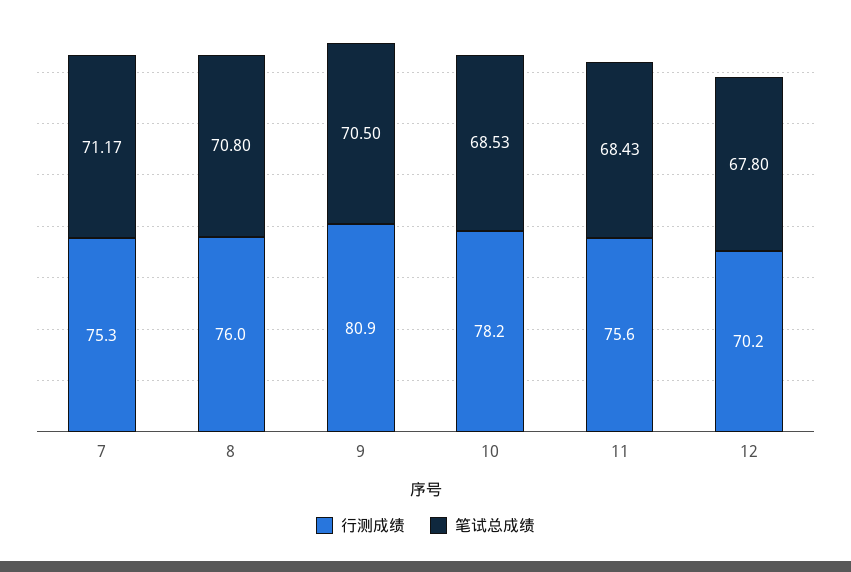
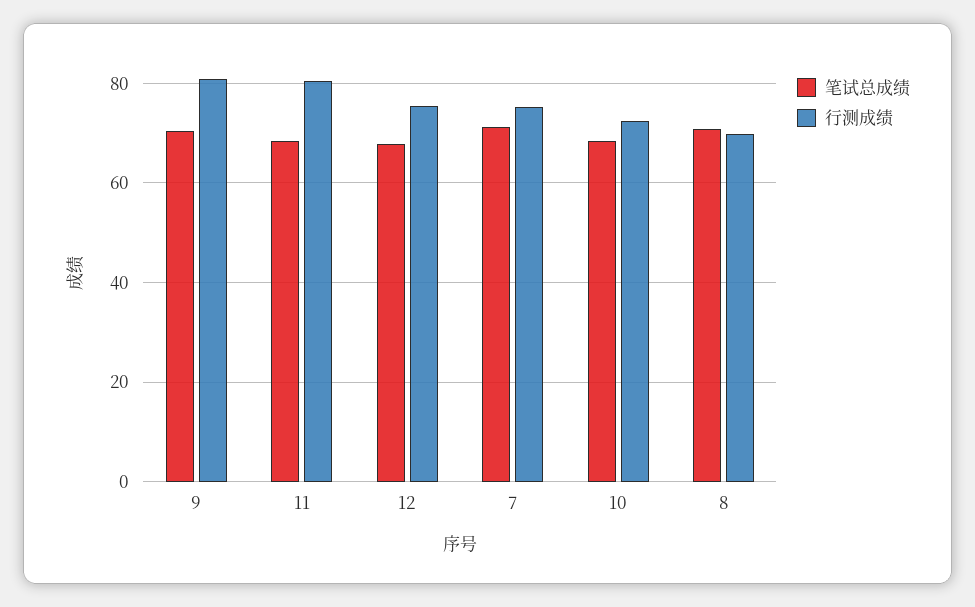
行测成绩, 8: 76 -> 70
行测成绩, 10: 78.2 -> 72
行测成绩, 11: 75.6 -> 80
行测成绩, 12: 70.2 -> 76

